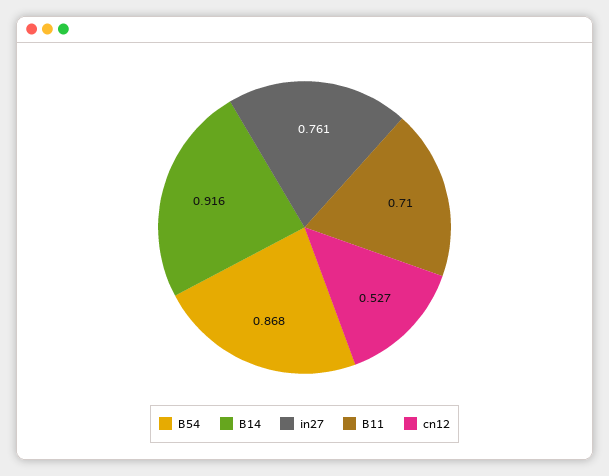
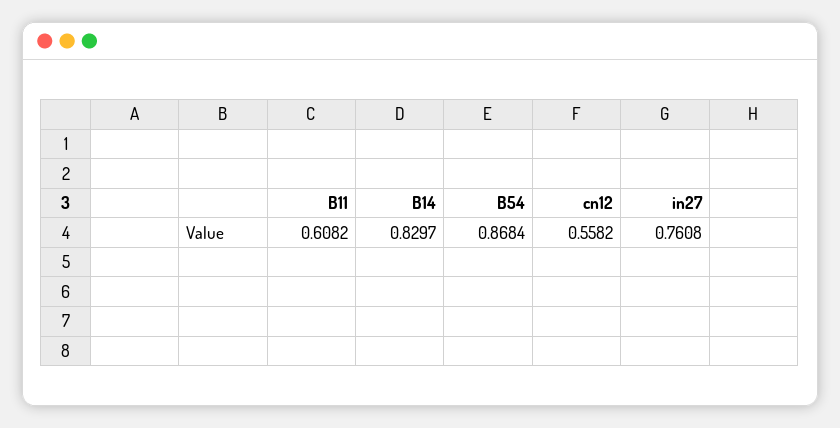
B14: 0.916 -> 0.8297
B11: 0.71 -> 0.6082
cn12: 0.527 -> 0.5582

